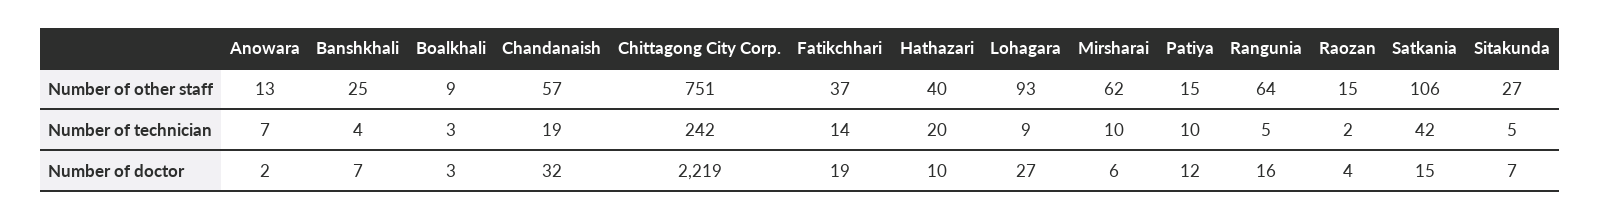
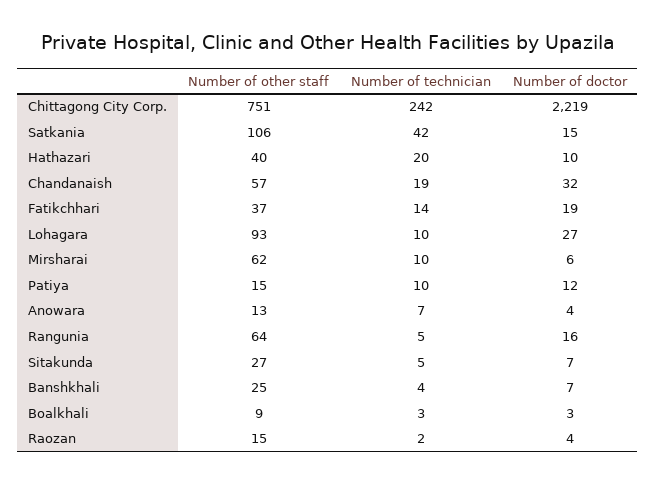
Lohagara, Number of technician: 9 -> 10
Anowara, Number of doctor: 2 -> 4

